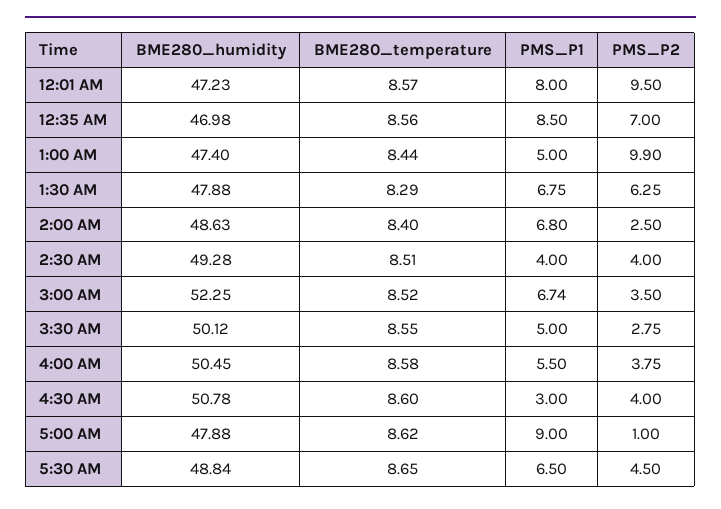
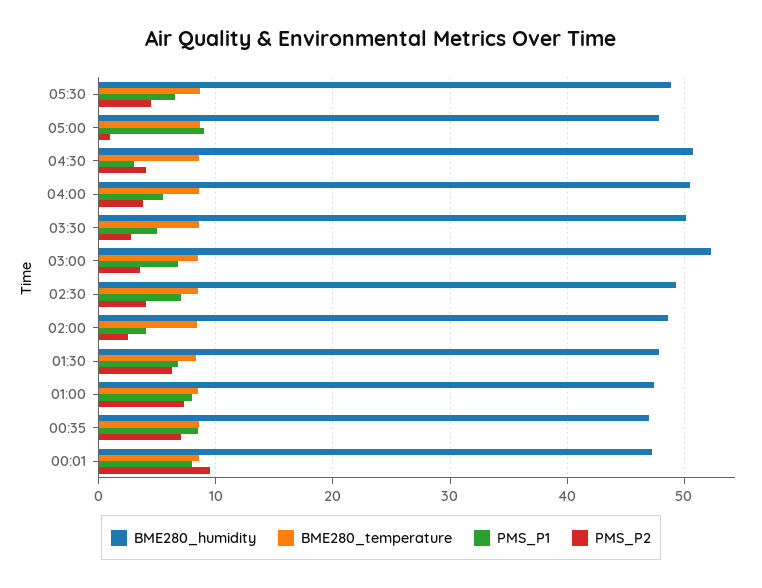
PMS_P1, 1:00 AM: 5 -> 8
PMS_P2, 1:00 AM: 9.9 -> 7
PMS_P1, 2:00 AM: 6.8 -> 4
PMS_P1, 2:30 AM: 4 -> 7

